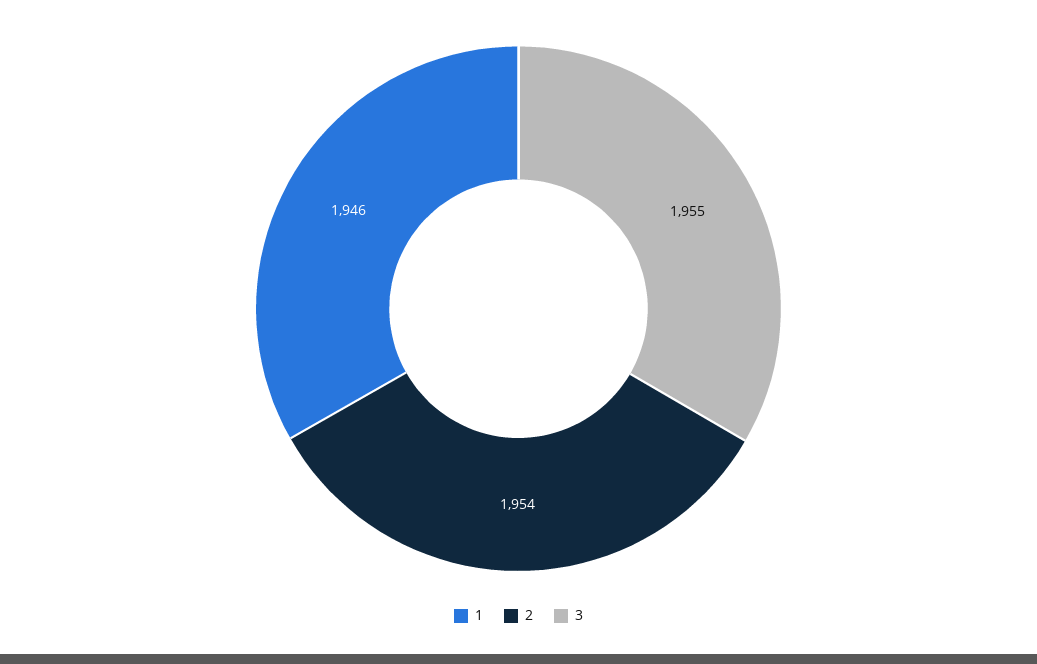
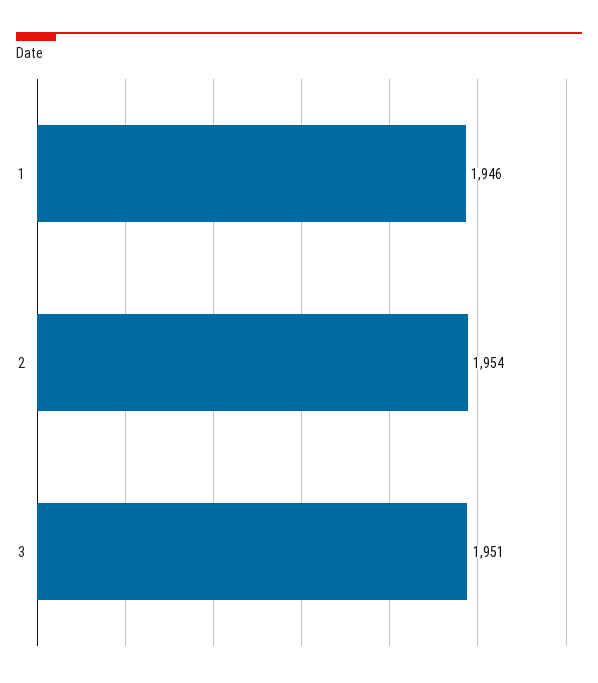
3: 1955 -> 1951

